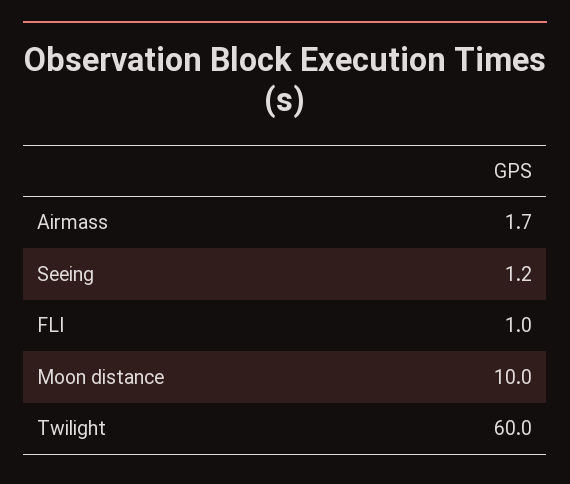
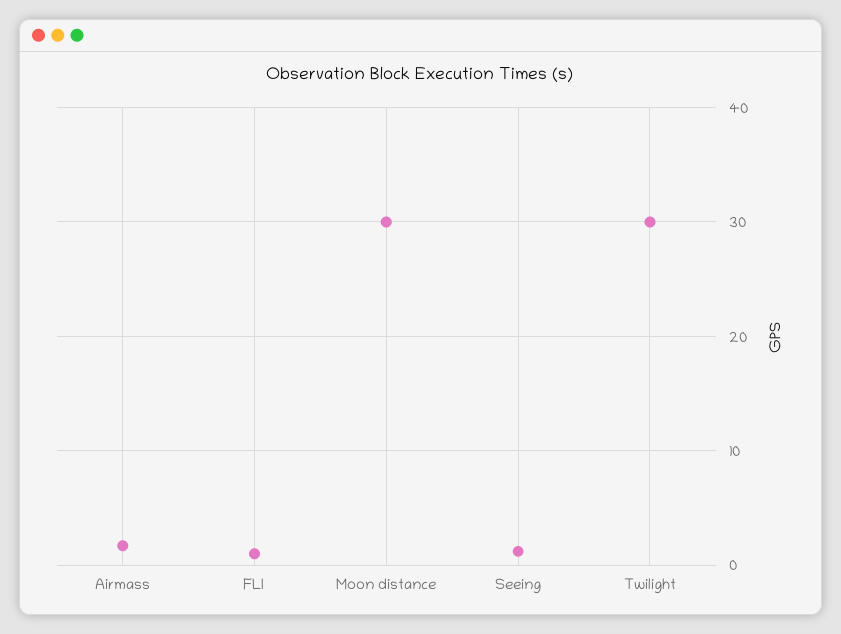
Moon distance: 10 -> 30
Twilight: 60 -> 30

